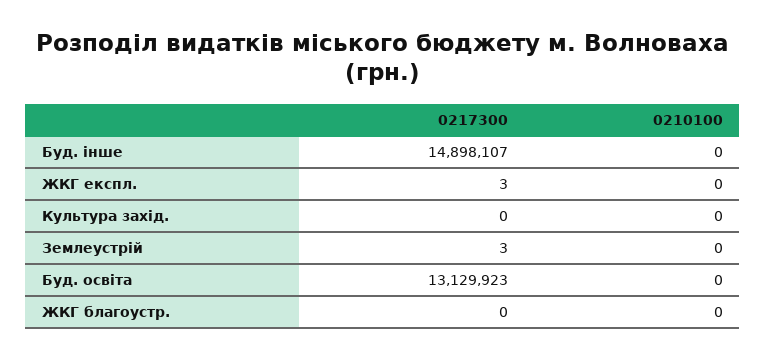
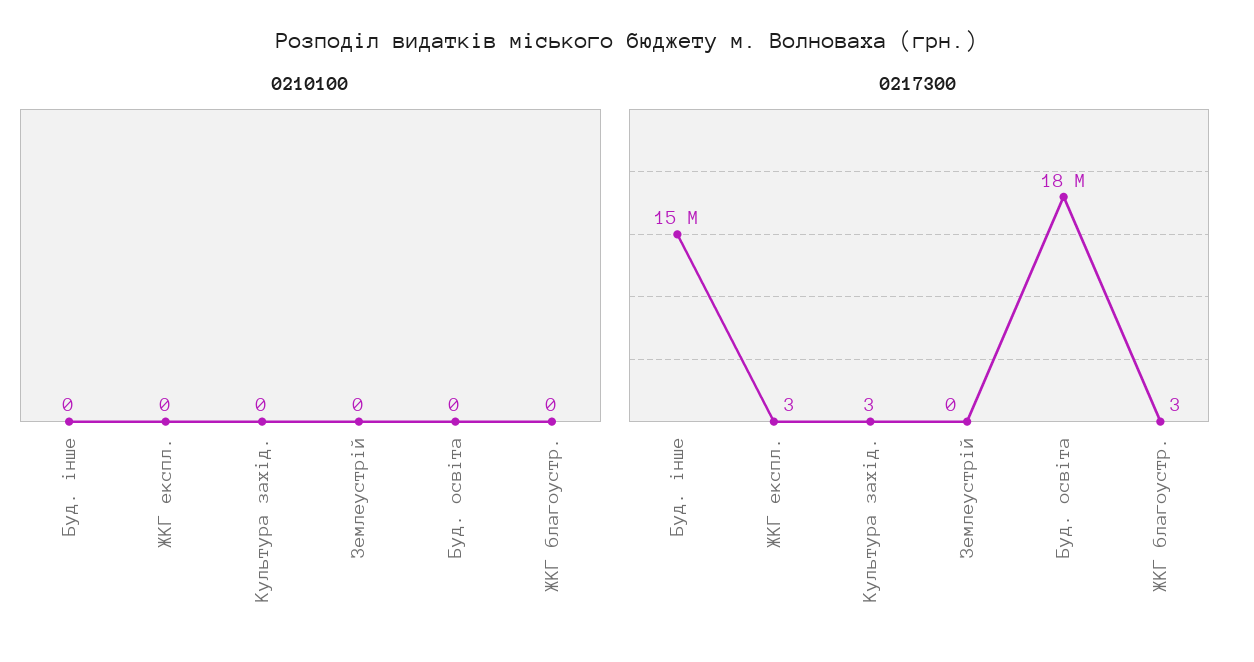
0217300, Культура захід.: 0 -> 3
0217300, Землеустрій: 3 -> 0
0217300, Буд. освіта: 13129923 -> 18000000
0217300, ЖКГ благоустр.: 0 -> 3

